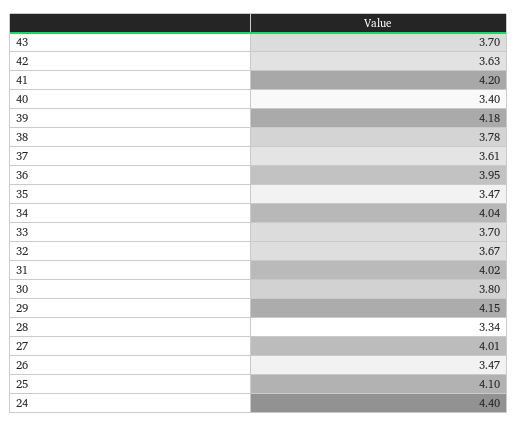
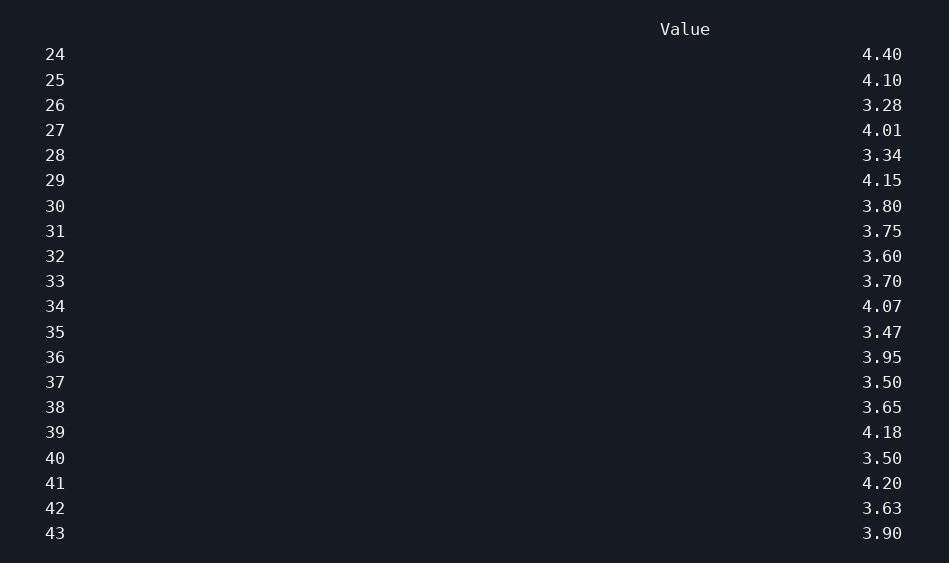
43: 3.7 -> 3.9
40: 3.4 -> 3.5
38: 3.78 -> 3.65
37: 3.61 -> 3.5
34: 4.04 -> 4.07
32: 3.67 -> 3.6
31: 4.02 -> 3.75
26: 3.47 -> 3.28

